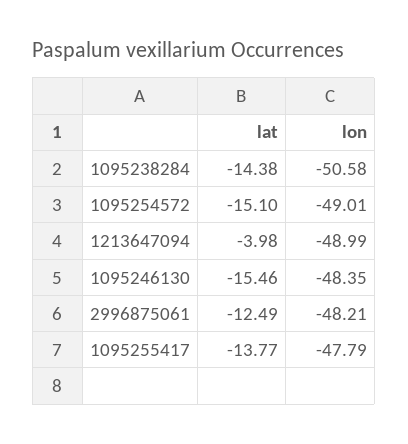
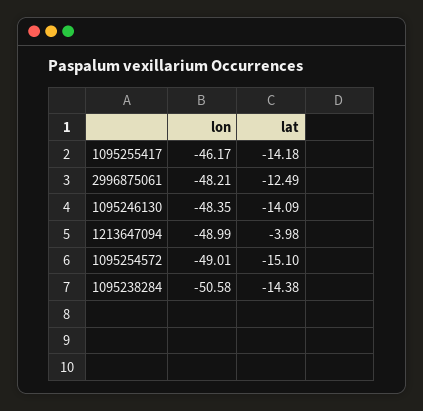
lat, 1095246130: -15.46 -> -14.09
lat, 1095255417: -13.77 -> -14.18
lon, 1095255417: -47.79 -> -46.17

